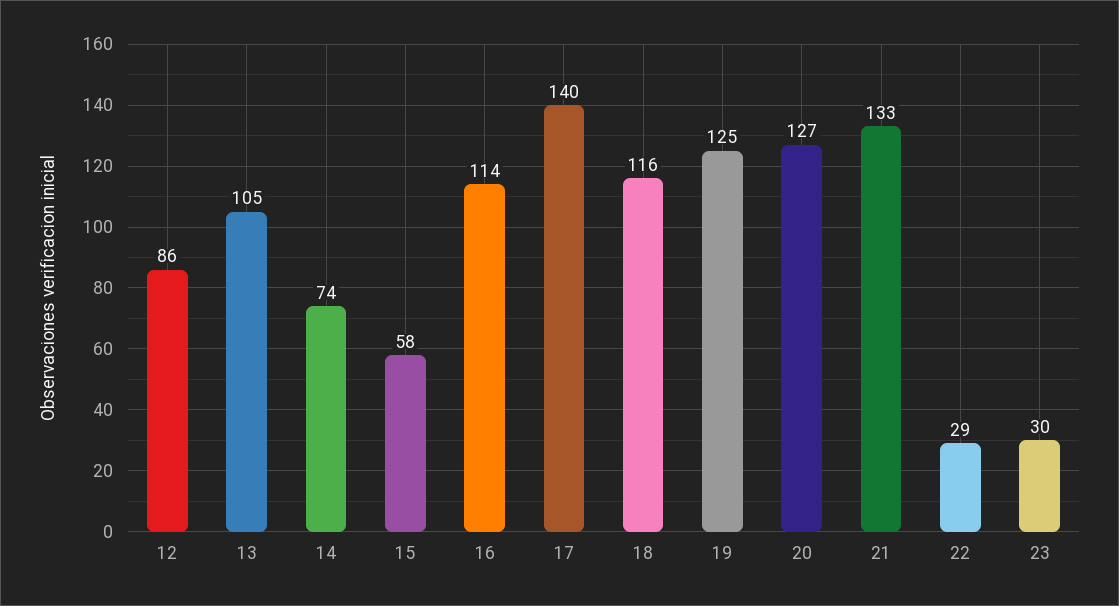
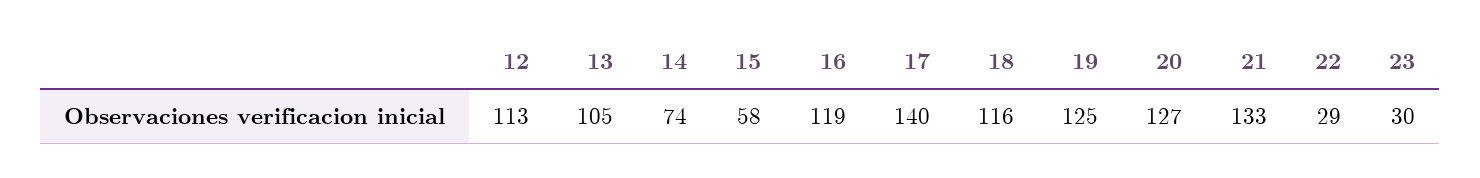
12: 86 -> 113
16: 114 -> 119

